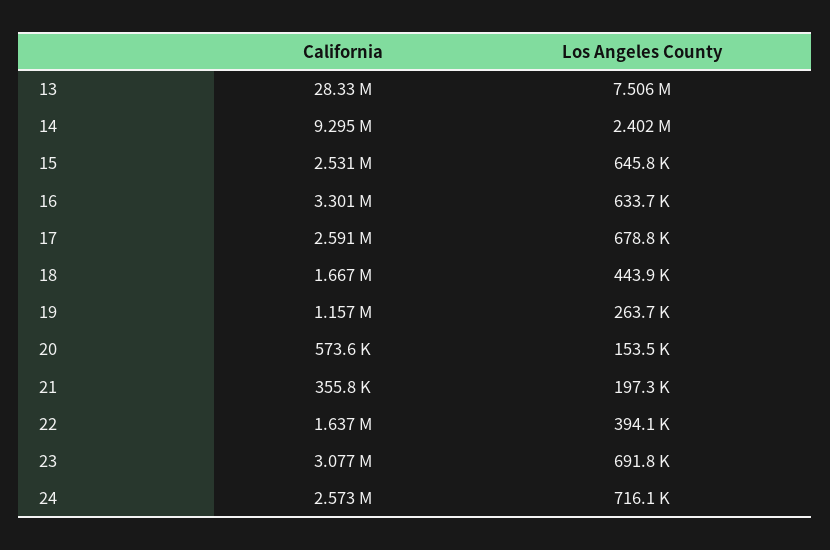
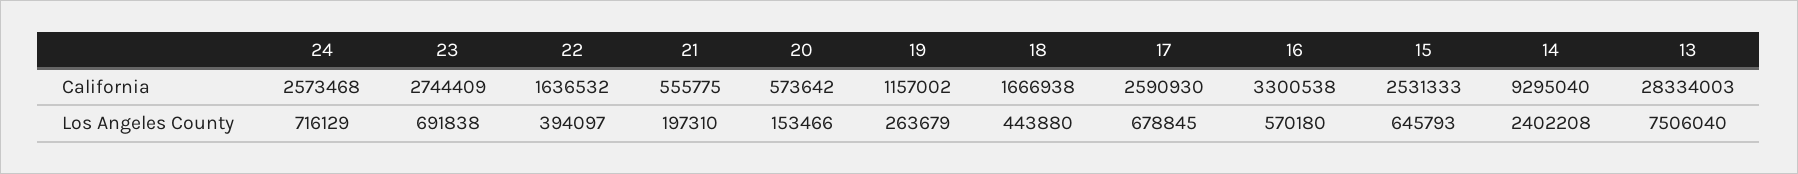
Los Angeles County, 16: 633700 -> 570180
California, 21: 355800 -> 555775
California, 23: 3077000 -> 2744409

